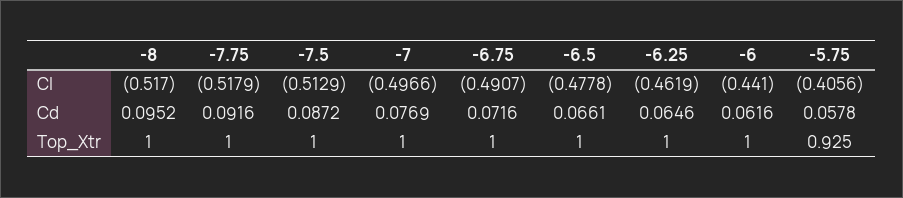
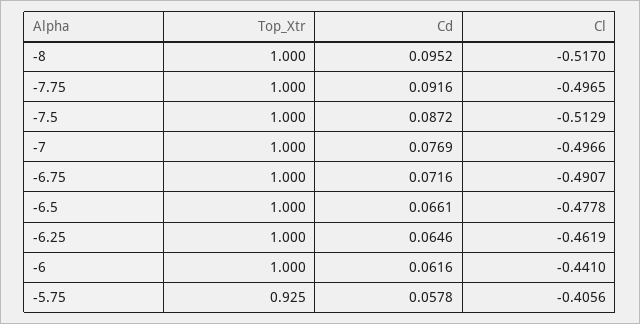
-7.75, Cl: -0.5179 -> -0.4965

